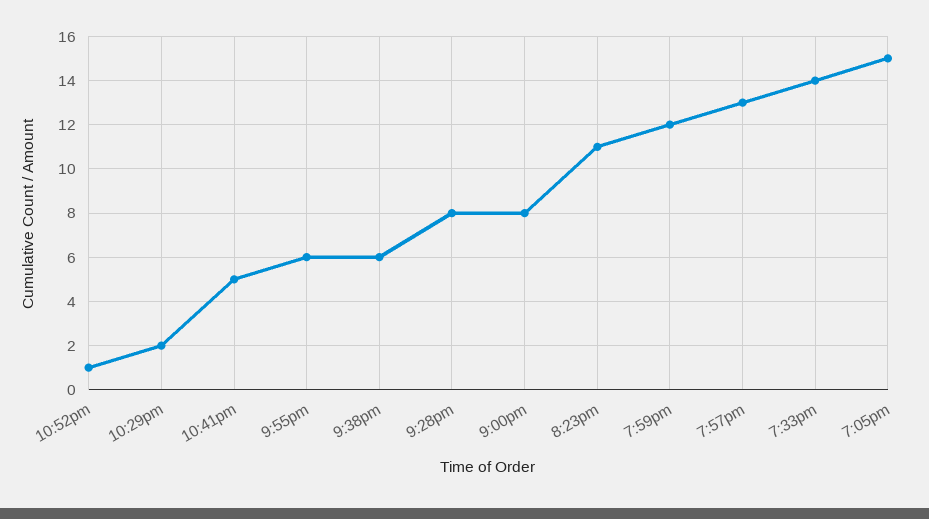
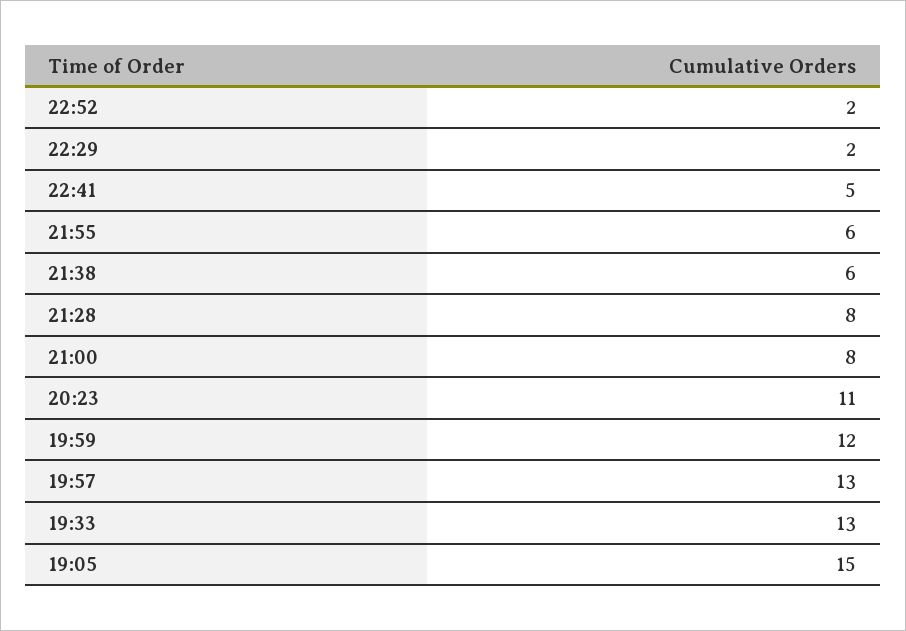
10:52pm: 1 -> 2
7:33pm: 14 -> 13

